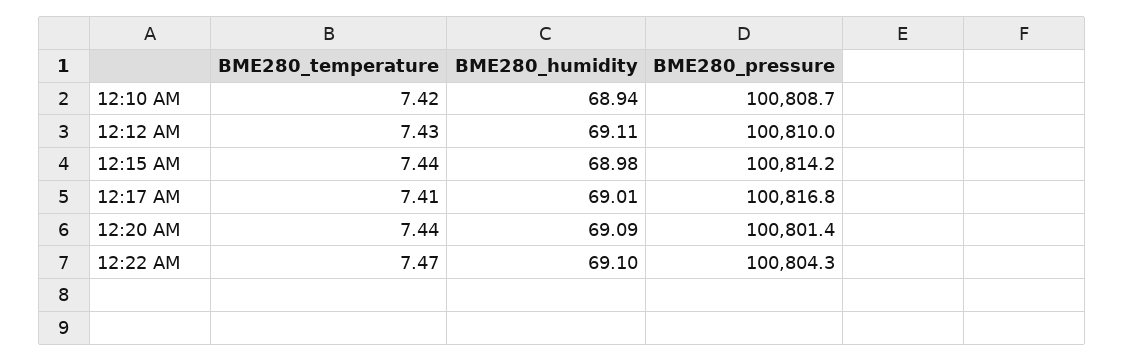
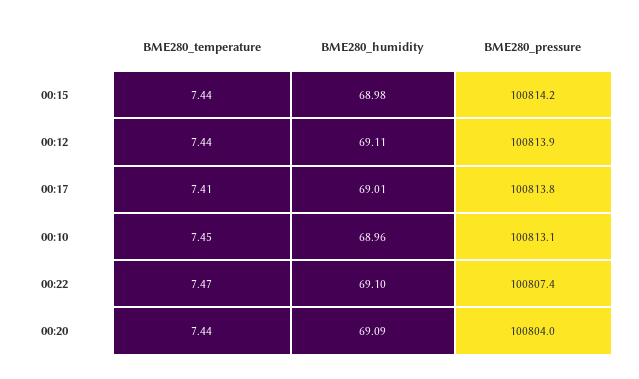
BME280_temperature, 12:10 AM: 7.42 -> 7.45
BME280_humidity, 12:10 AM: 68.94 -> 68.96
BME280_pressure, 12:10 AM: 100808.7 -> 100813.1
BME280_temperature, 12:12 AM: 7.43 -> 7.44
BME280_pressure, 12:12 AM: 100810 -> 100813.9
BME280_pressure, 12:17 AM: 100816.8 -> 100813.8
BME280_pressure, 12:20 AM: 100801.4 -> 100804
BME280_pressure, 12:22 AM: 100804.3 -> 100807.4

